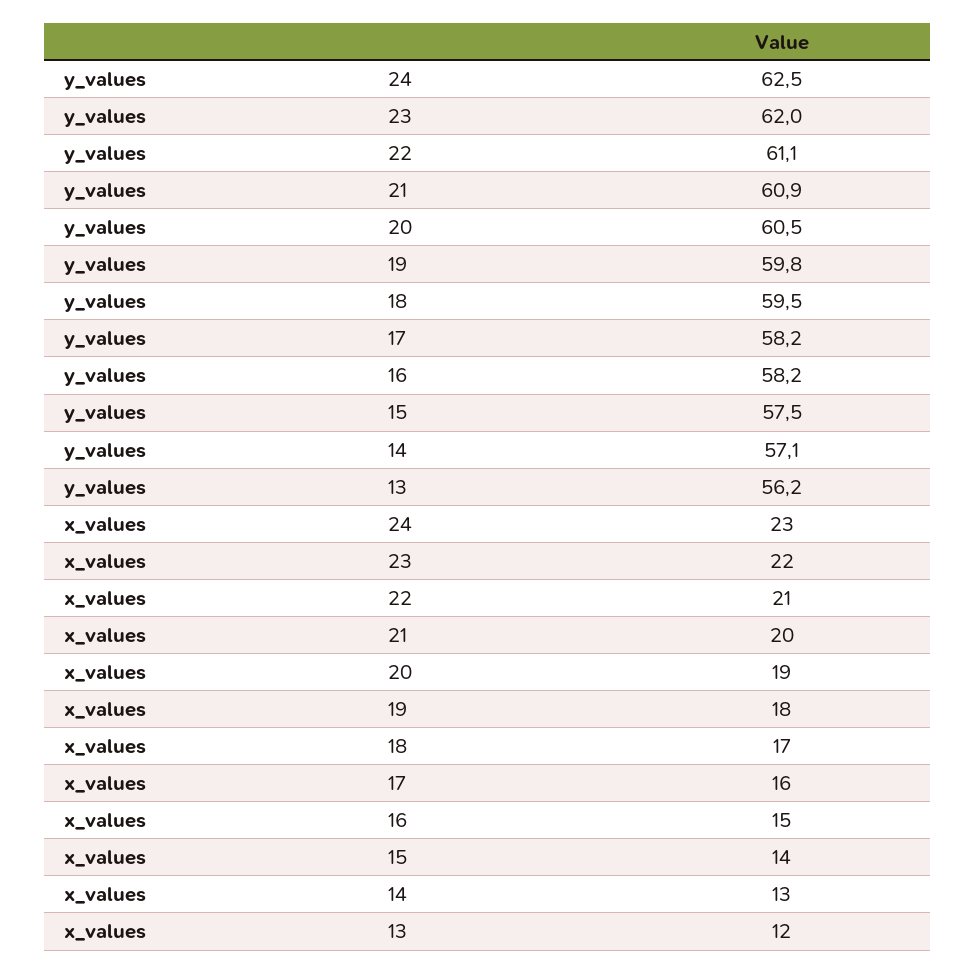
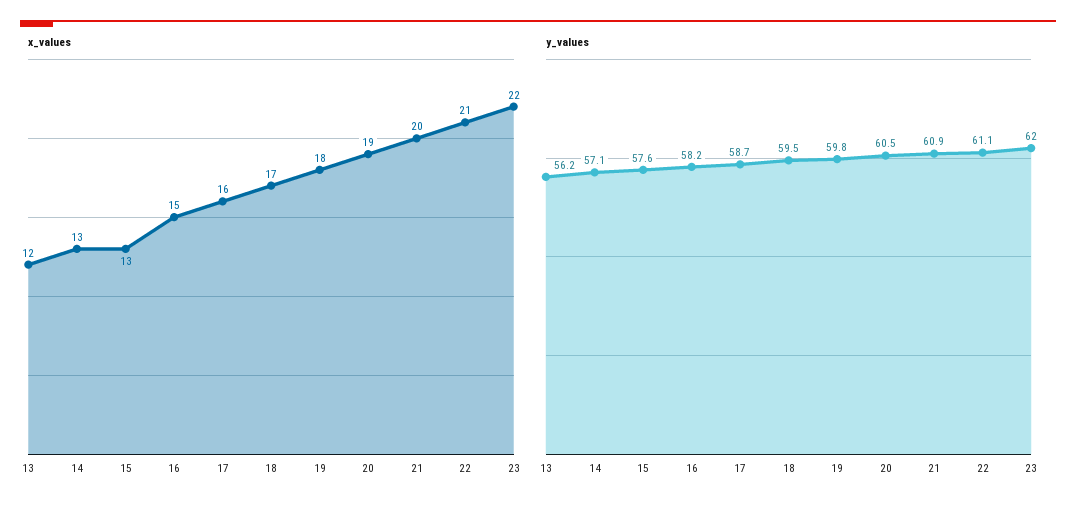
y_values, 24: 62.5 -> none
y_values, 17: 58.2 -> 58.7
y_values, 15: 57.5 -> 57.6
x_values, 24: 23 -> none
x_values, 15: 14 -> 13

